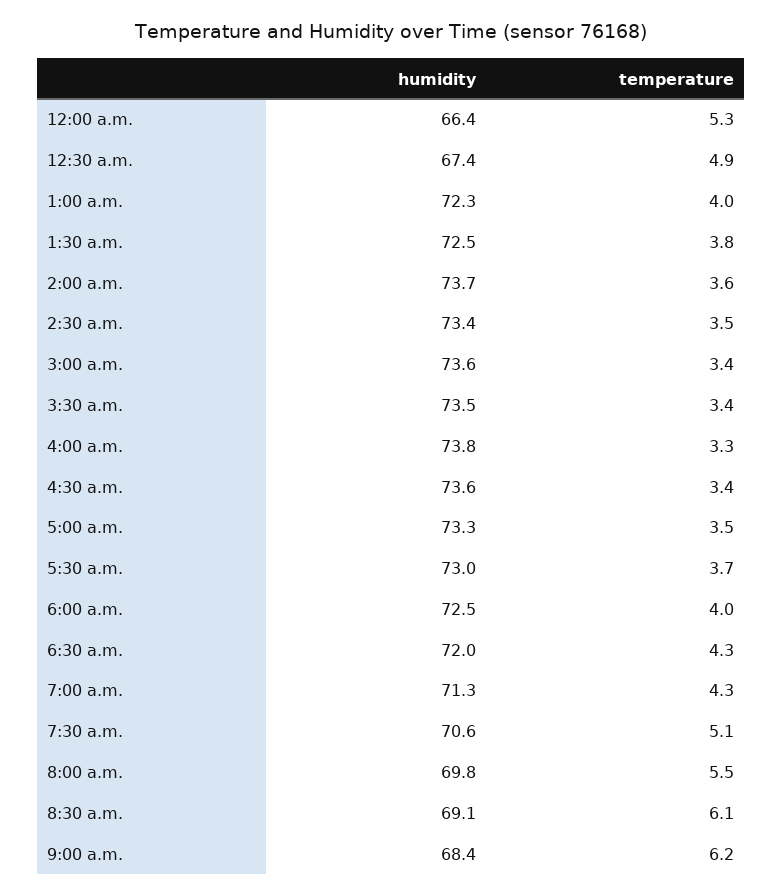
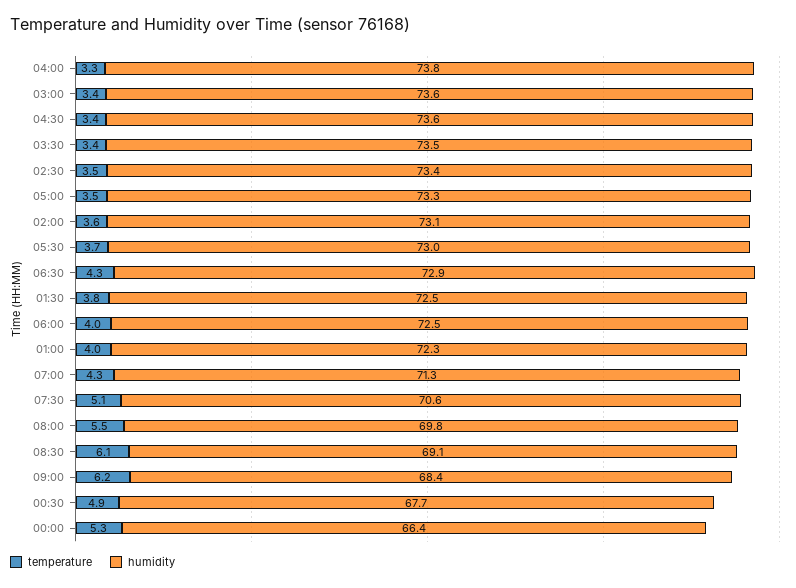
humidity, 12:30 a.m.: 67.4 -> 67.7
humidity, 2:00 a.m.: 73.7 -> 73.1
humidity, 6:30 a.m.: 72 -> 72.9

